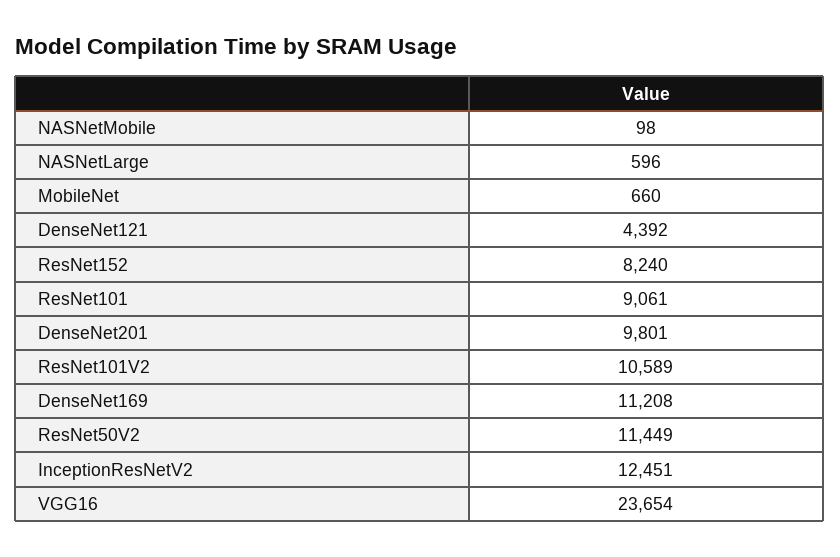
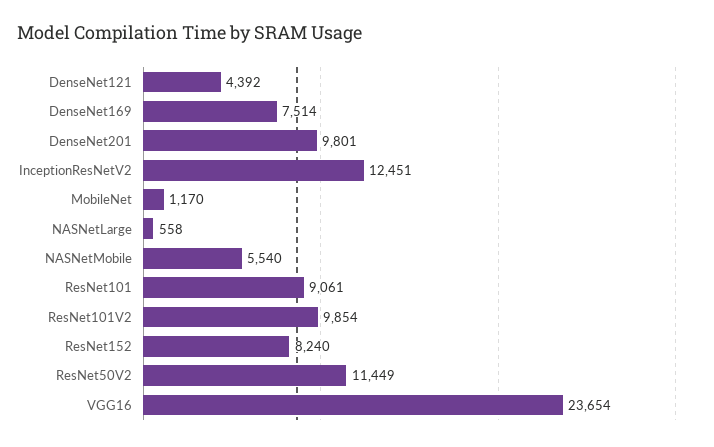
NASNetMobile: 98 -> 5540
NASNetLarge: 596 -> 558
MobileNet: 660 -> 1170
ResNet101V2: 10589 -> 9854
DenseNet169: 11208 -> 7514

